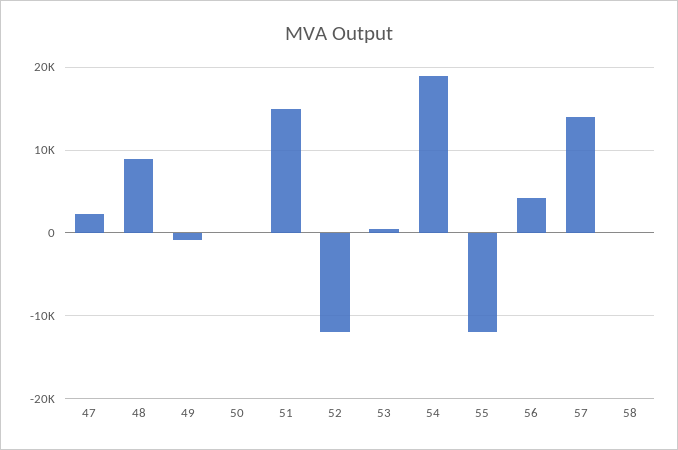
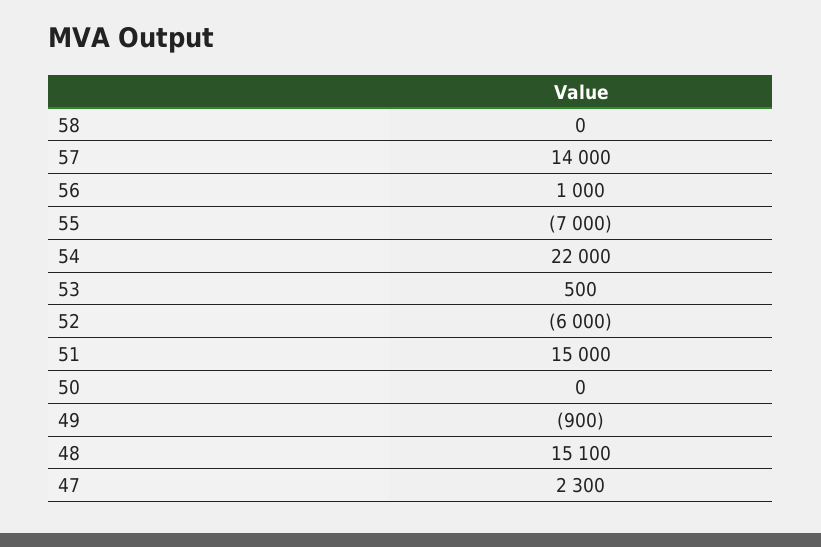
48: 9000 -> 15100
52: -12000 -> -6000
54: 19000 -> 22000
55: -12000 -> -7000
56: 4000 -> 1000

